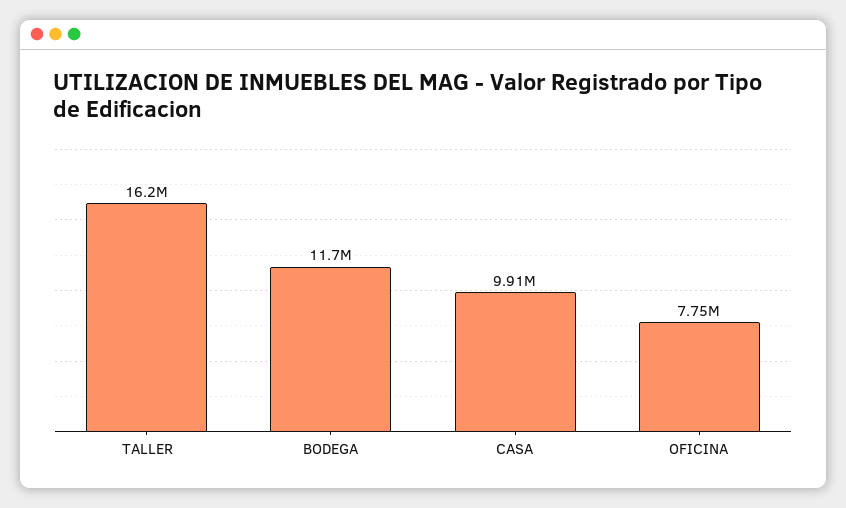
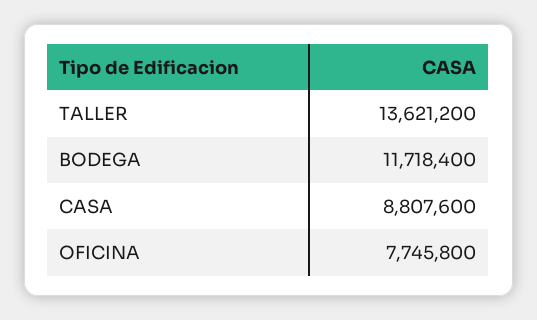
TALLER: 16200000 -> 13621200
CASA: 9910000 -> 8807600

